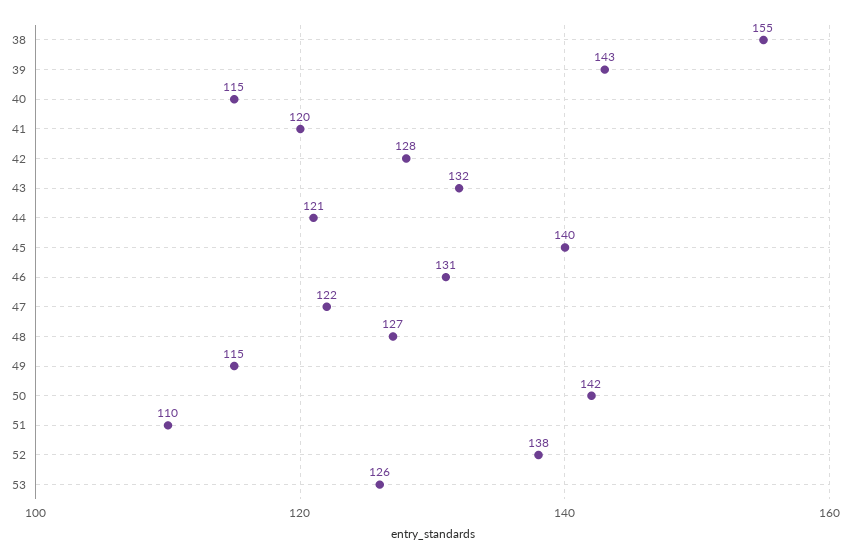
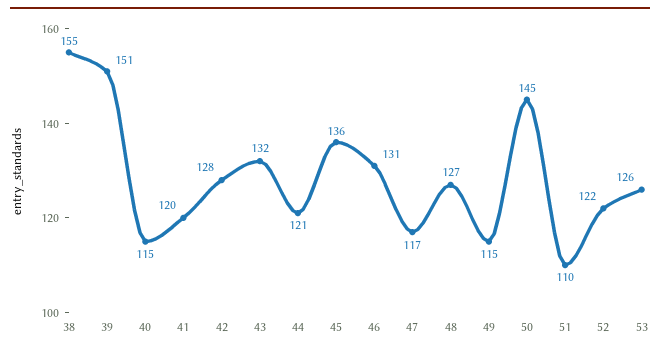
39: 143 -> 151
45: 140 -> 136
47: 122 -> 117
50: 142 -> 145
52: 138 -> 122

